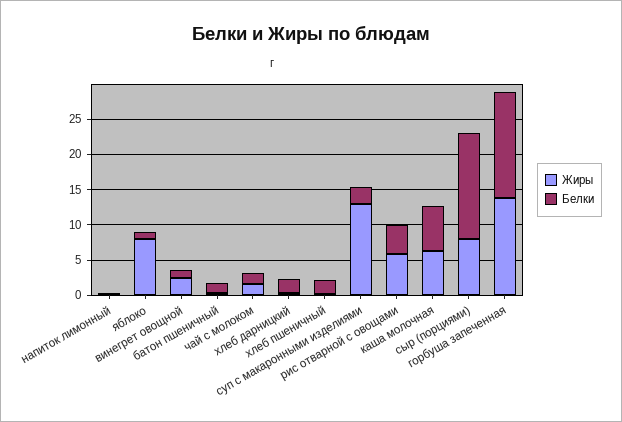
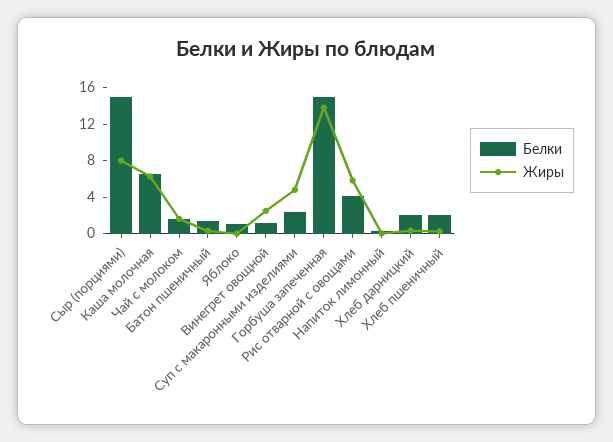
Жиры, яблоко: 7.5 -> 0
Жиры, суп с макаронными изделиями: 12.5 -> 5

